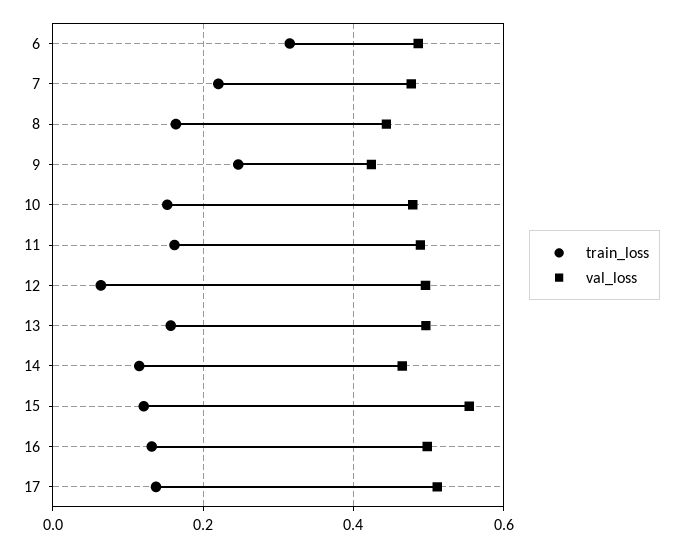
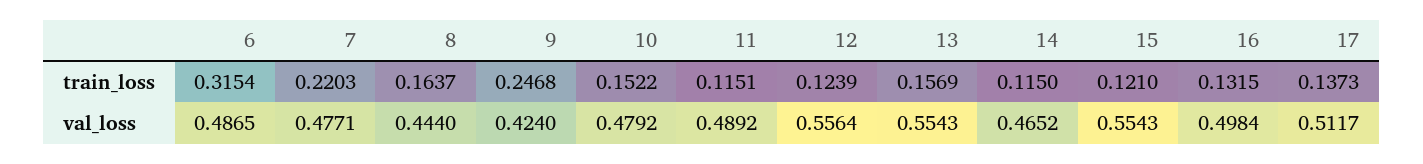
train_loss, 11: 0.16 -> 0.1151
train_loss, 12: 0.06 -> 0.1239
val_loss, 12: 0.5 -> 0.5564
val_loss, 13: 0.5 -> 0.5543

